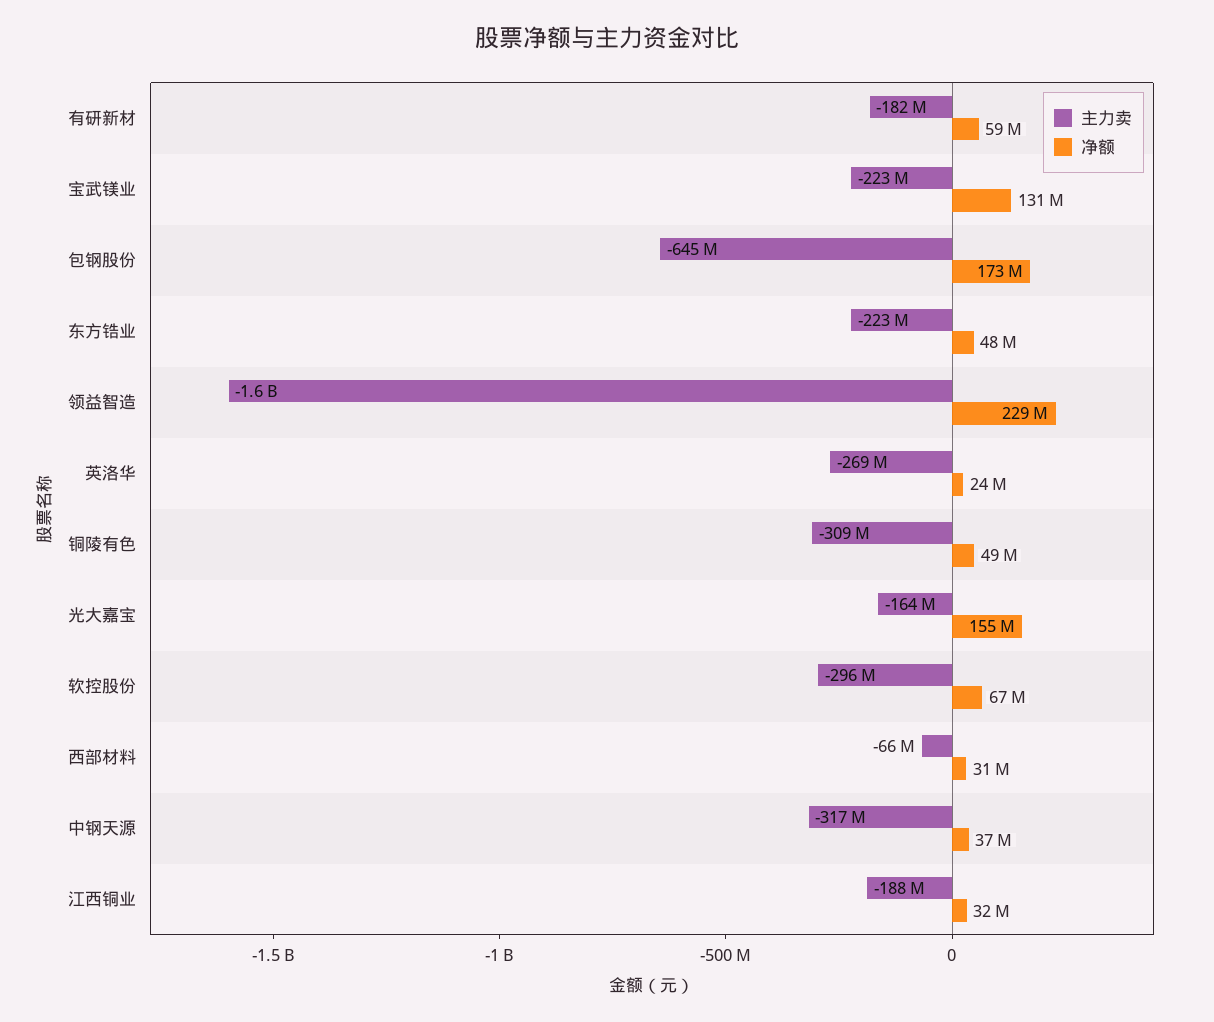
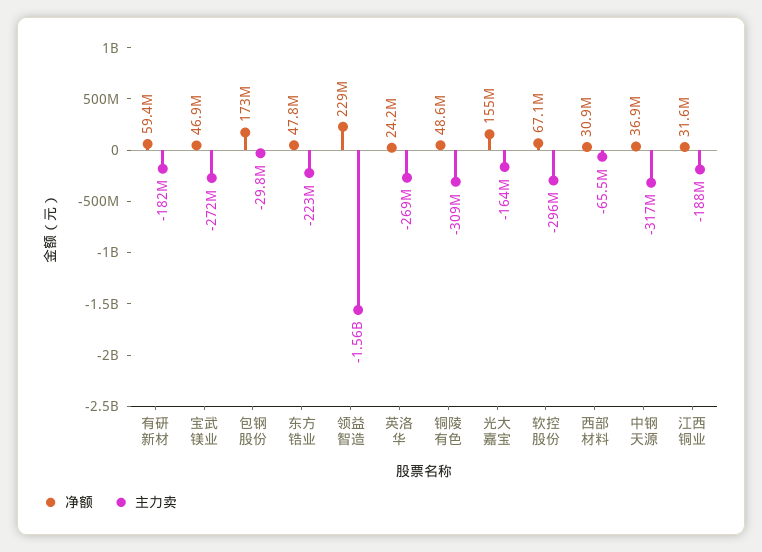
主力卖, 宝武镁业: -223000000 -> -272000000
净额, 宝武镁业: 131000000 -> 46900000
主力卖, 包钢股份: -645000000 -> -29800000

